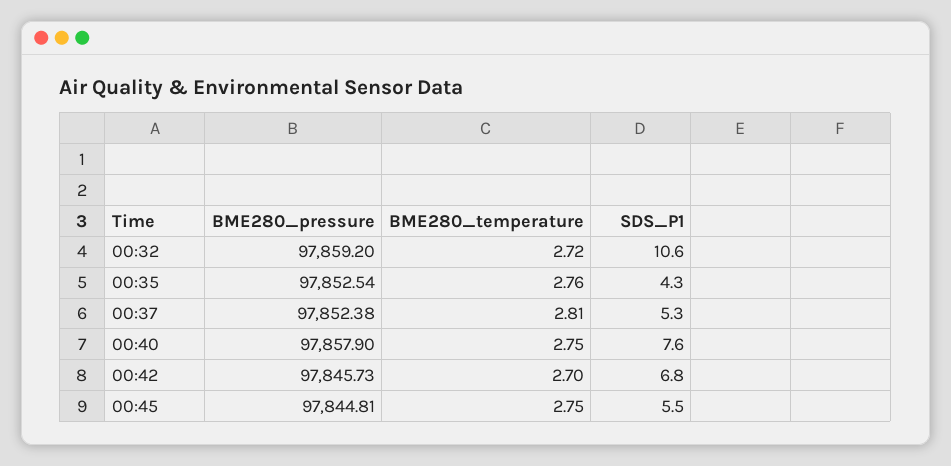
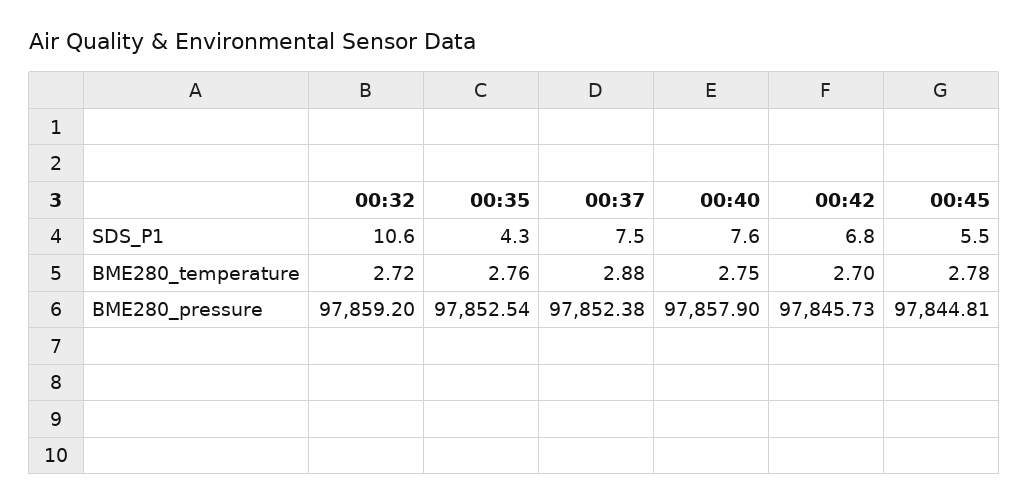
BME280_temperature, 00:37: 2.81 -> 2.88
SDS_P1, 00:37: 5.3 -> 7.5
BME280_temperature, 00:45: 2.75 -> 2.78

